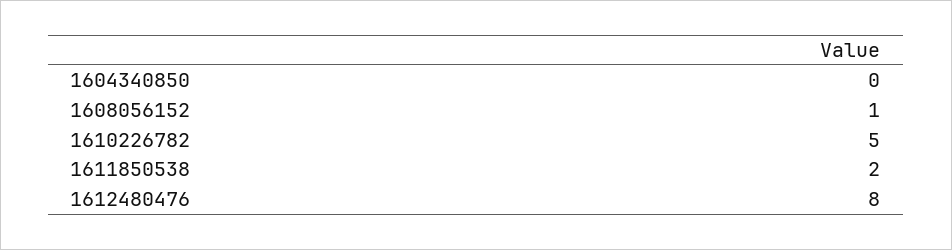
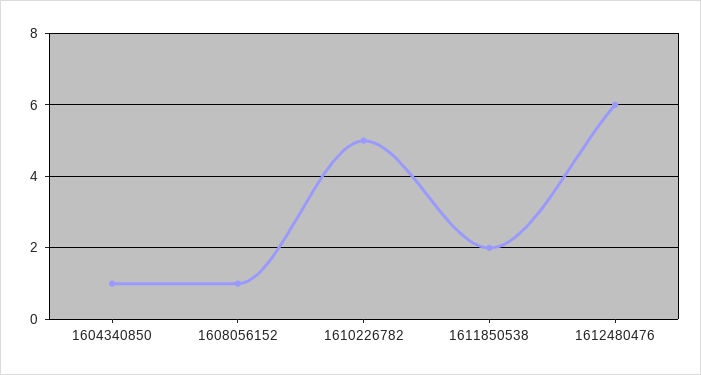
1604340850: 0 -> 1
1612480476: 8 -> 6

